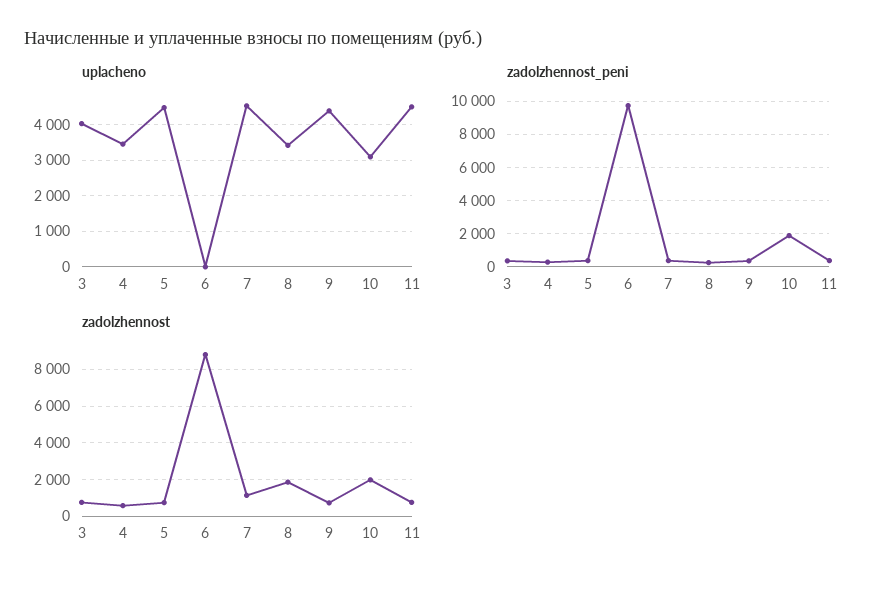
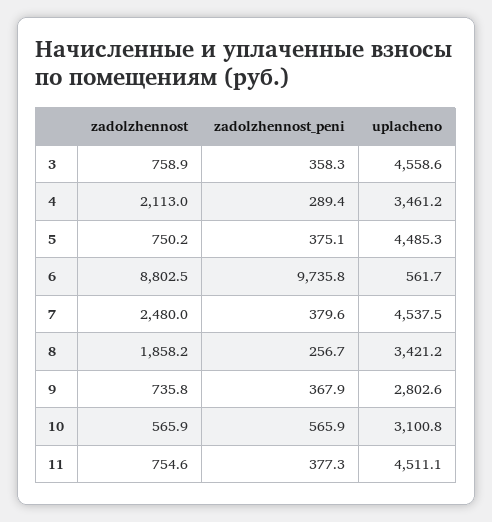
uplacheno, 3: 4000 -> 4558.6
uplacheno, 6: 0 -> 561.7
uplacheno, 9: 4400 -> 2802.6
zadolzhennost_peni, 10: 2000 -> 565.9
zadolzhennost, 4: 500 -> 2113
zadolzhennost, 7: 1000 -> 2480
zadolzhennost, 10: 2000 -> 565.9

